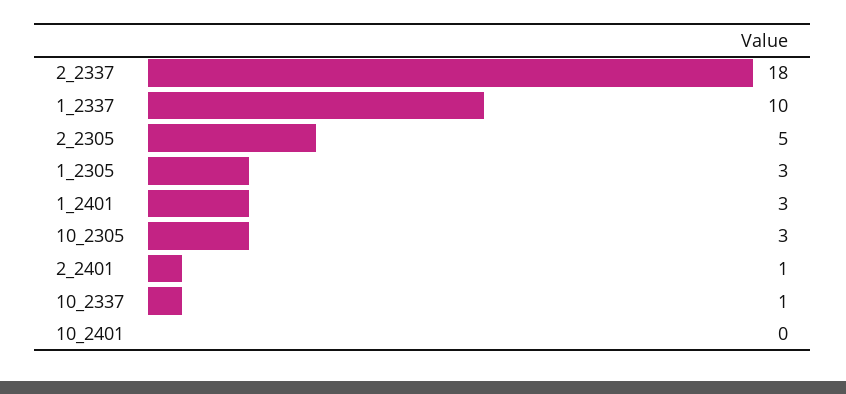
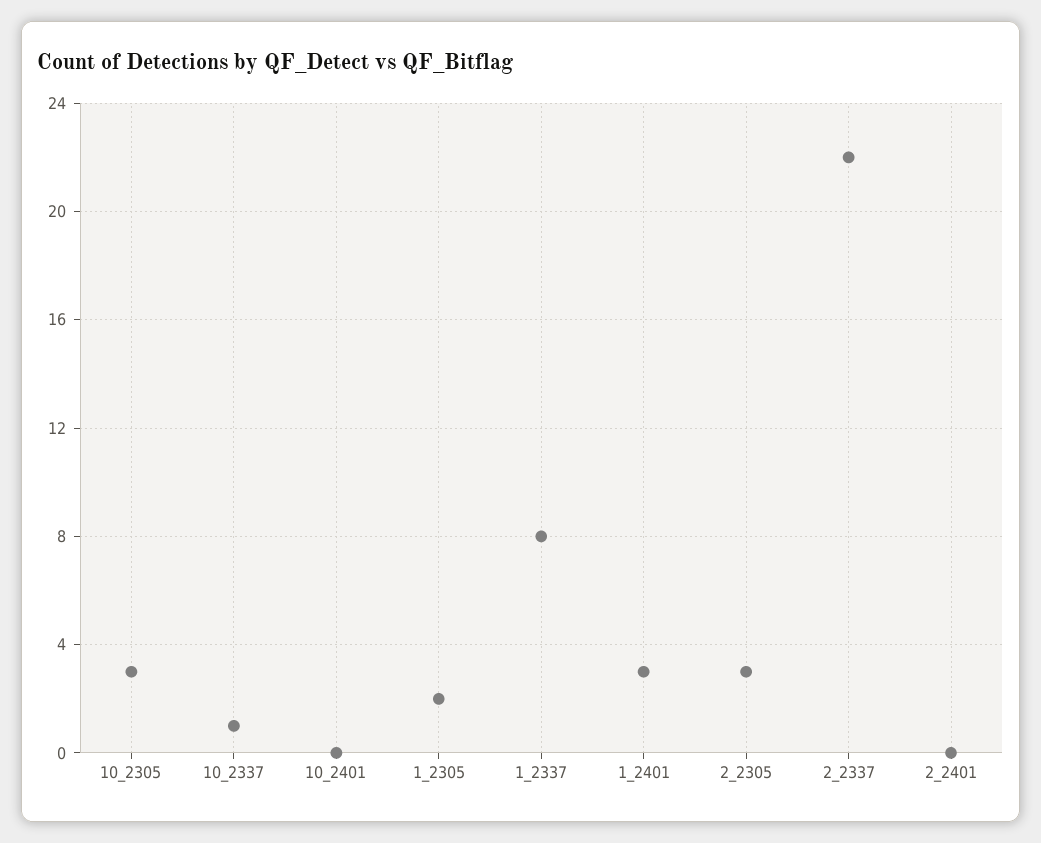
2_2337: 18 -> 22
1_2337: 10 -> 8
2_2305: 5 -> 3
1_2305: 3 -> 2
2_2401: 1 -> 0

